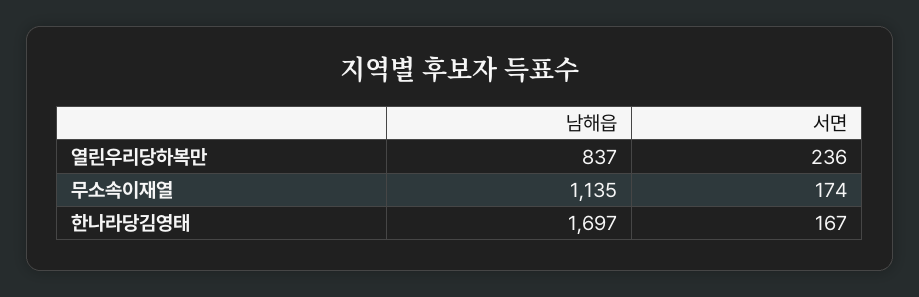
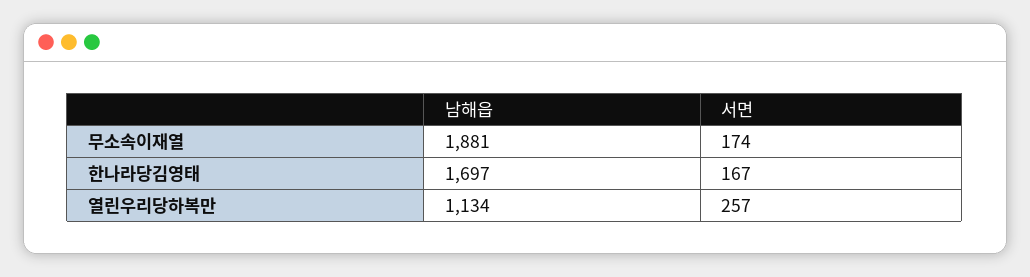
남해읍, 열린우리당하복만: 837 -> 1134
서면, 열린우리당하복만: 236 -> 257
남해읍, 무소속이재열: 1135 -> 1881

